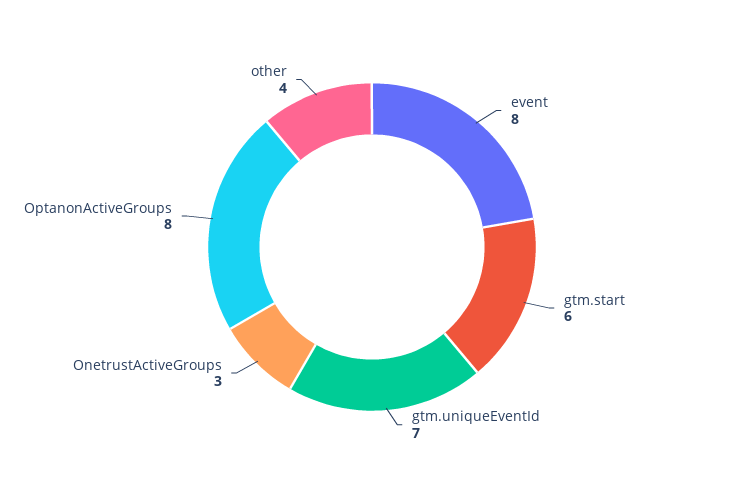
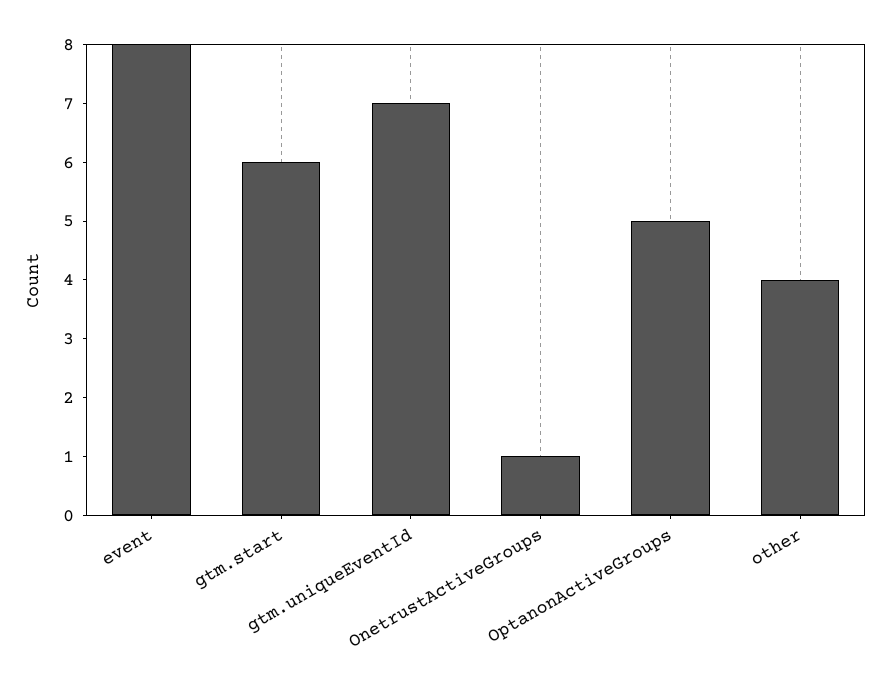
OnetrustActiveGroups: 3 -> 1
OptanonActiveGroups: 8 -> 5

